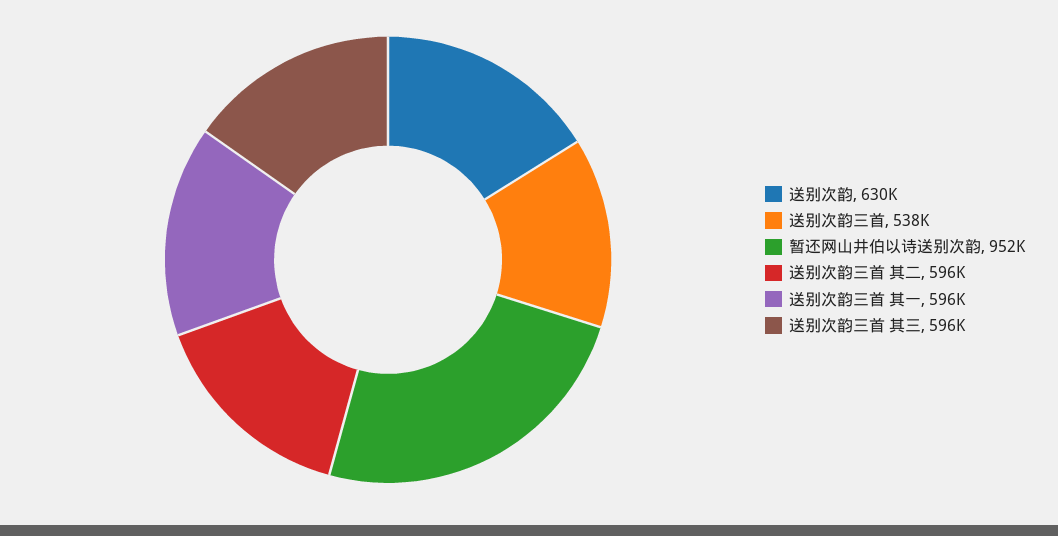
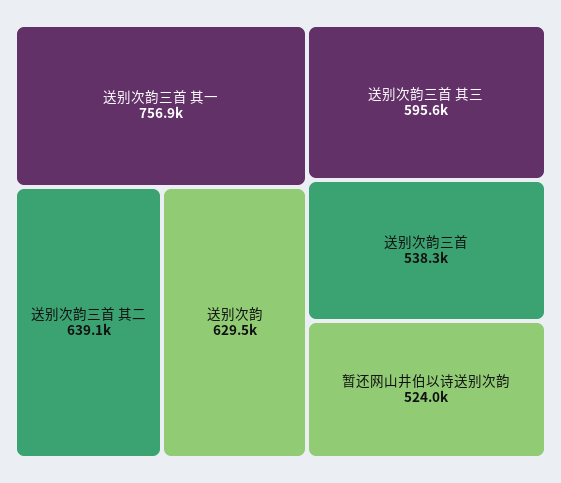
暂还网山井伯以诗送别次韵: 952000 -> 524000
送别次韵三首 其二: 596000 -> 639100
送别次韵三首 其一: 596000 -> 756900

